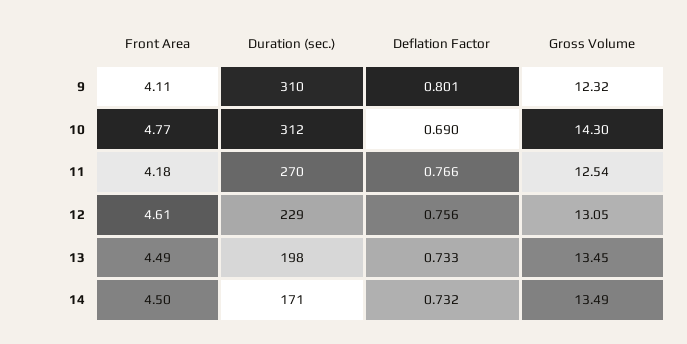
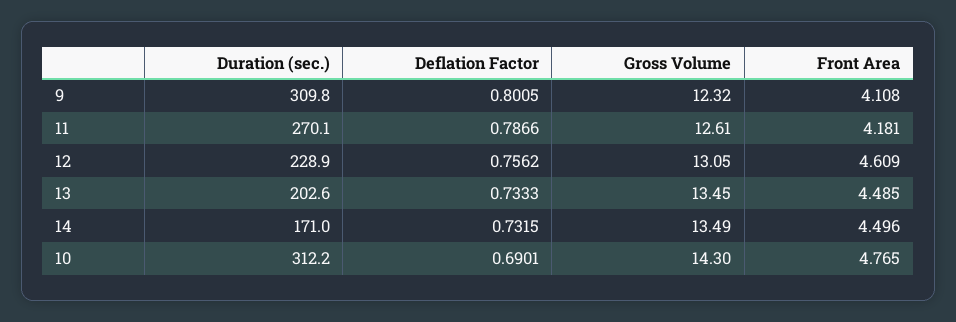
Deflation Factor, 11: 0.766 -> 0.7866
Gross Volume, 11: 12.54 -> 12.61
Duration (sec.), 13: 198 -> 202.6

